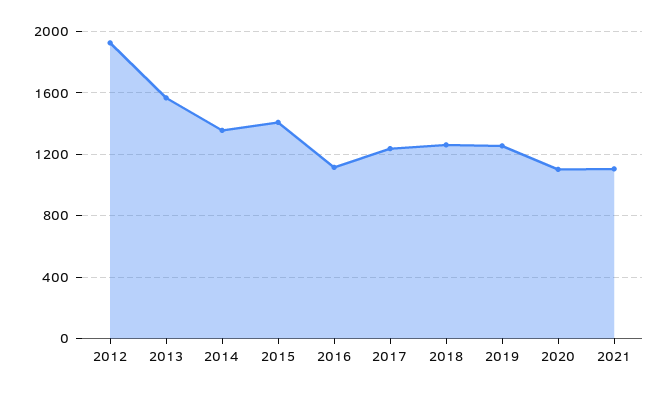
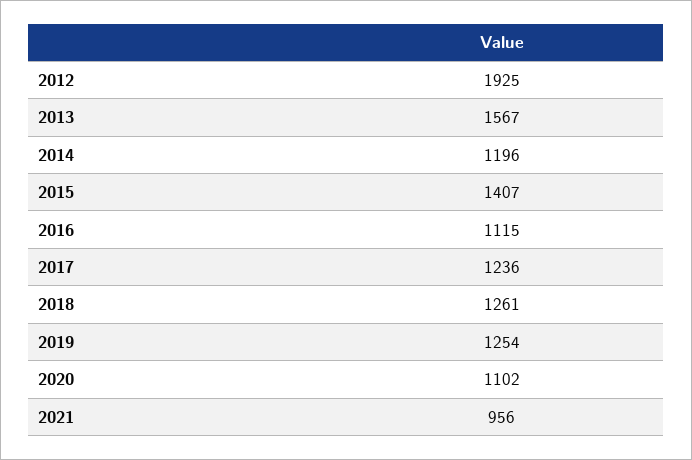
2014: 1350 -> 1196
2021: 1100 -> 956

